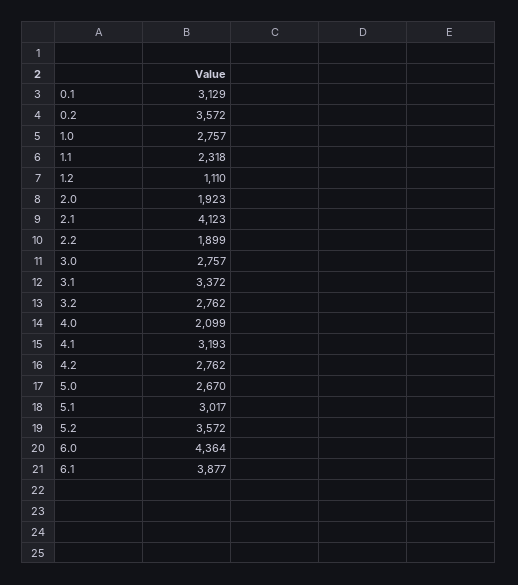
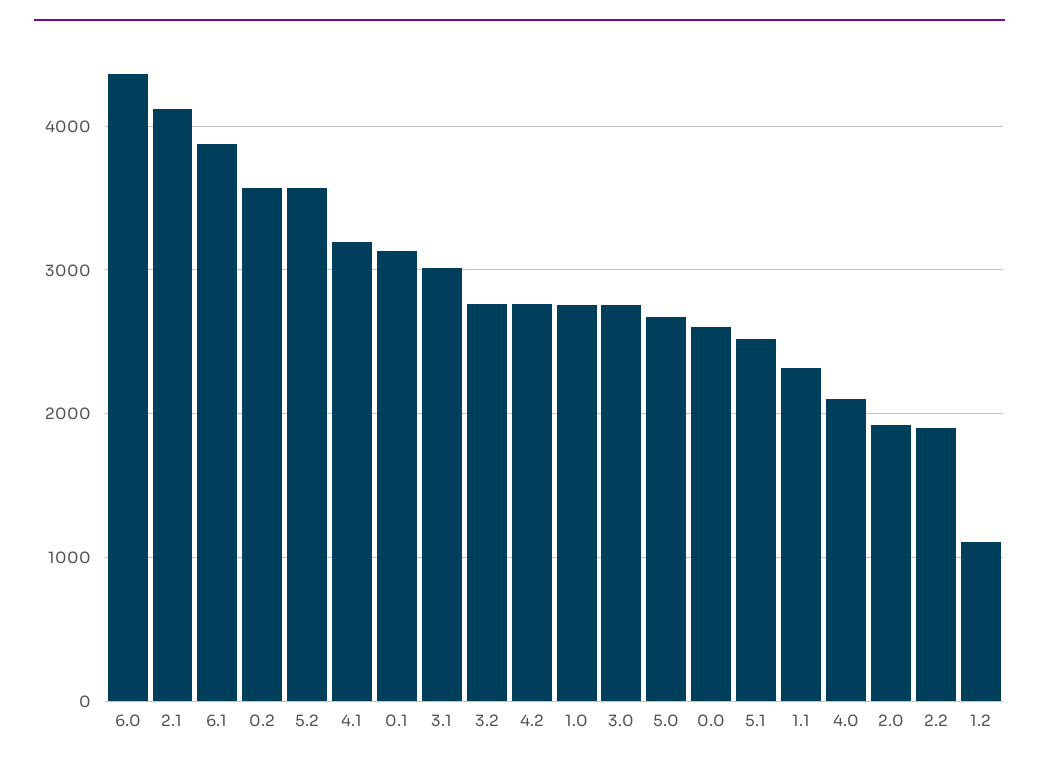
3.1: 3372 -> 3000
5.1: 3017 -> 2500
0.0: none -> 2600

